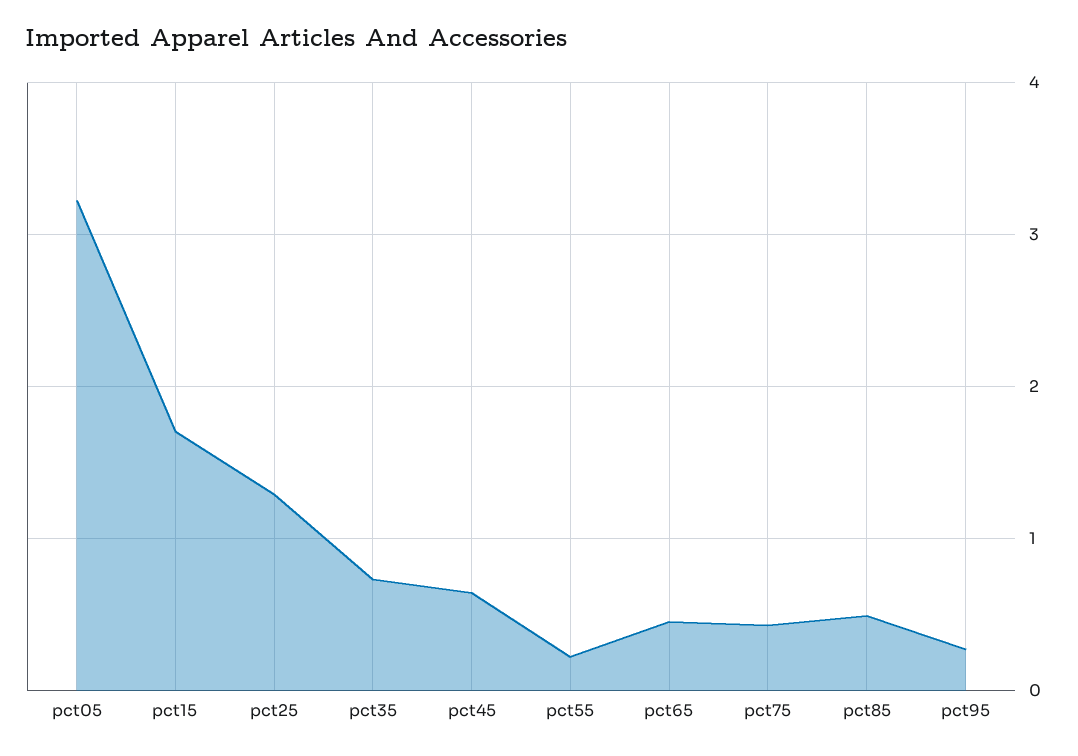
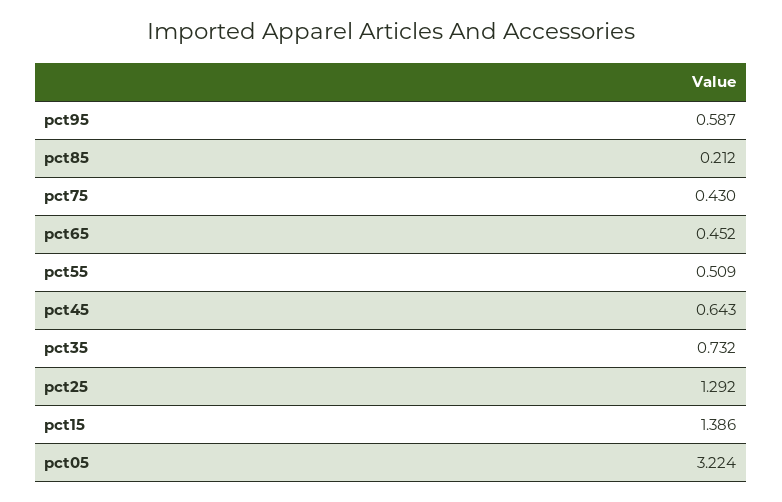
pct15: 1.7 -> 1.386
pct55: 0.2 -> 0.509
pct85: 0.5 -> 0.212
pct95: 0.3 -> 0.587

